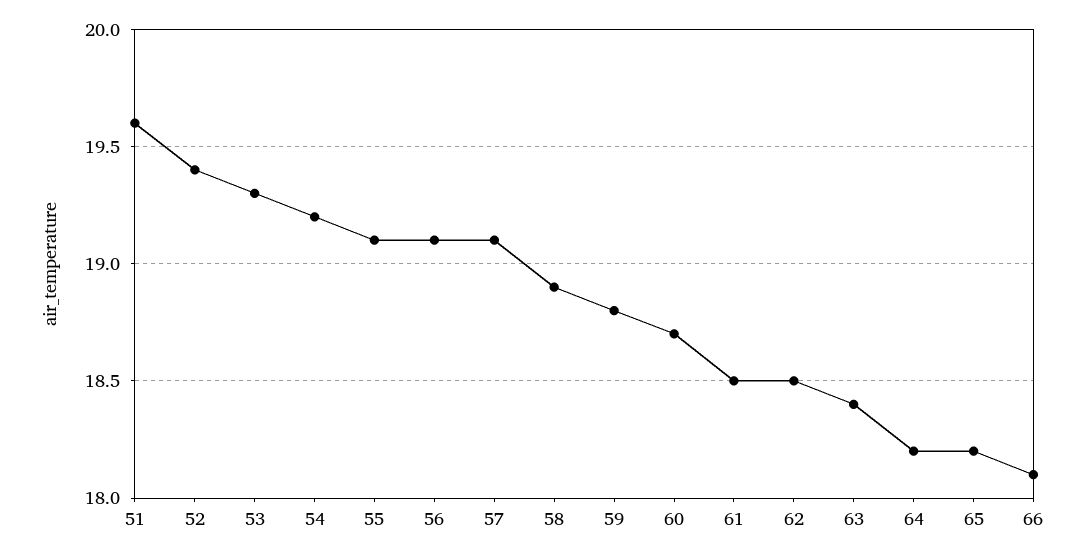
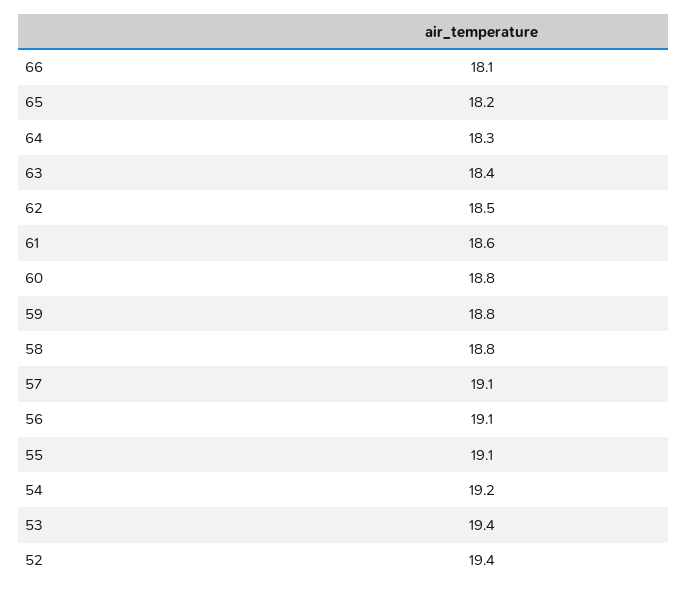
51: 19.6 -> none
53: 19.3 -> 19.4
58: 18.9 -> 18.8
60: 18.7 -> 18.8
61: 18.5 -> 18.6
64: 18.2 -> 18.3

